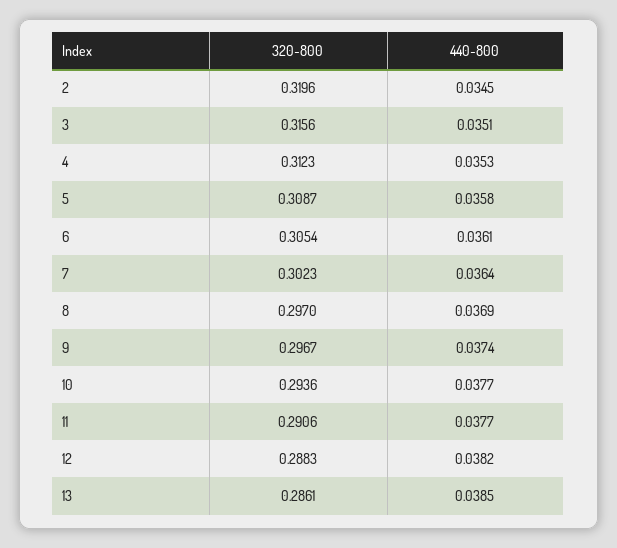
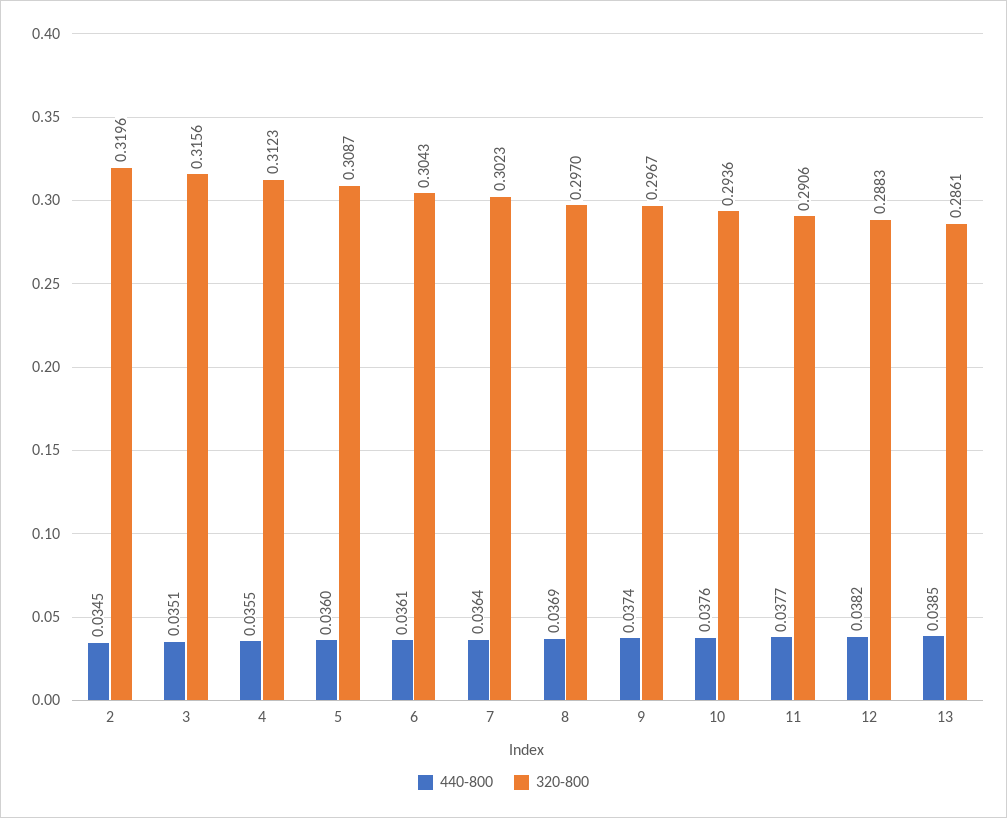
440-800, 4: 0.0353 -> 0.0355
440-800, 5: 0.0358 -> 0.036
320-800, 6: 0.3054 -> 0.3043
440-800, 10: 0.0377 -> 0.0376

